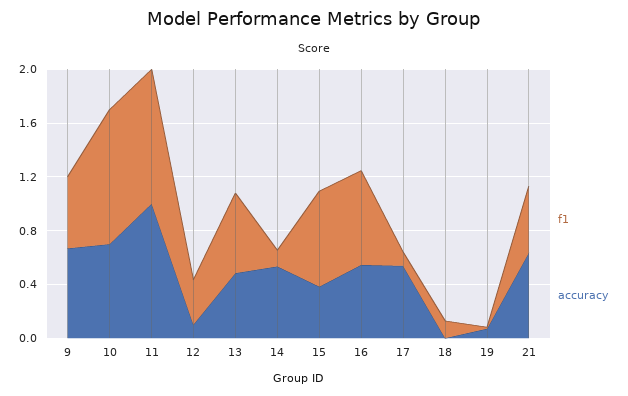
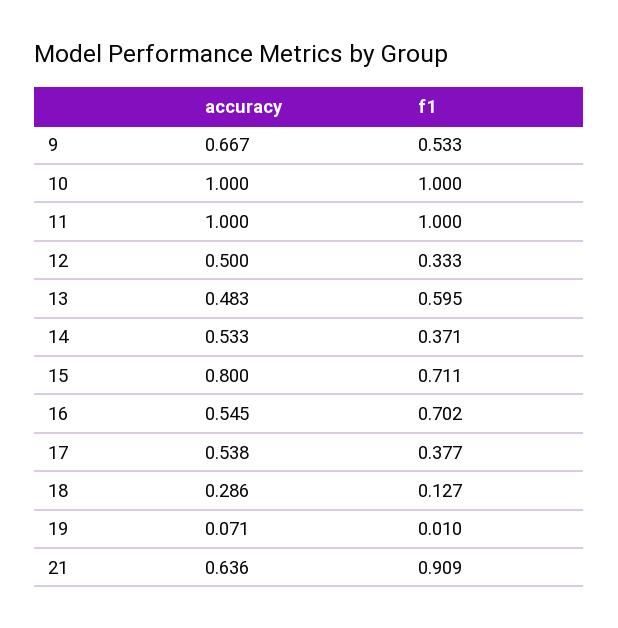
accuracy, 10: 0.7 -> 1
accuracy, 12: 0.1 -> 0.5
f1, 14: 0.1 -> 0.371
accuracy, 15: 0.4 -> 0.8
f1, 17: 0.1 -> 0.377
accuracy, 18: 0 -> 0.286
f1, 21: 0.5 -> 0.909

